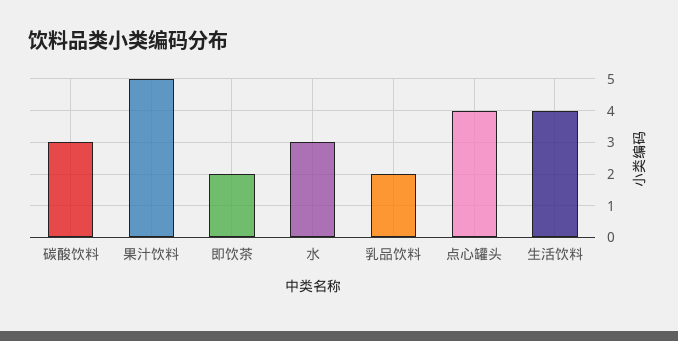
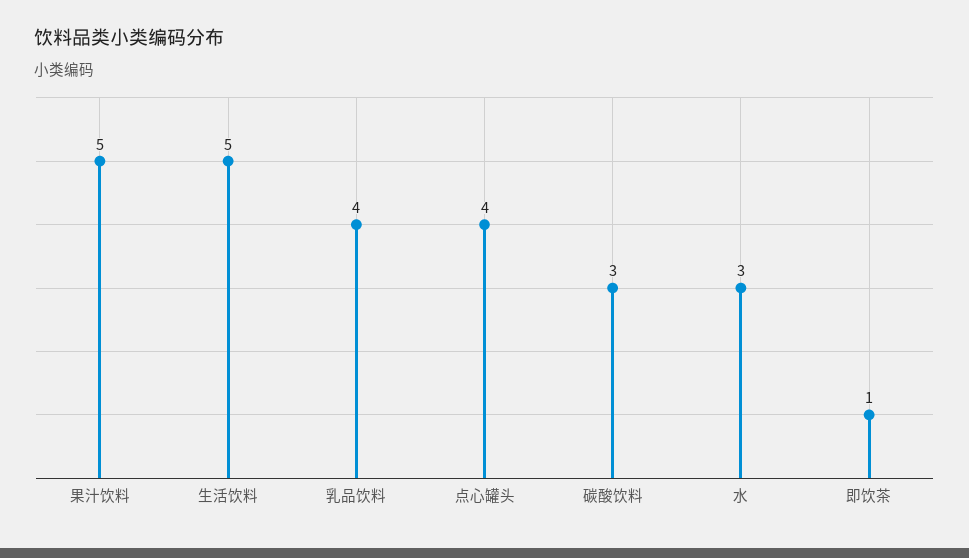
即饮茶: 2 -> 1
乳品饮料: 2 -> 4
生活饮料: 4 -> 5

